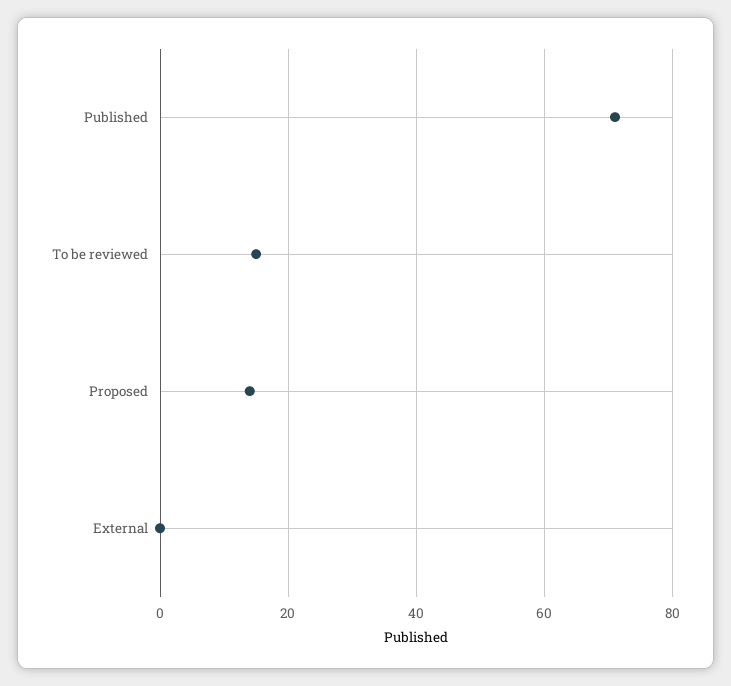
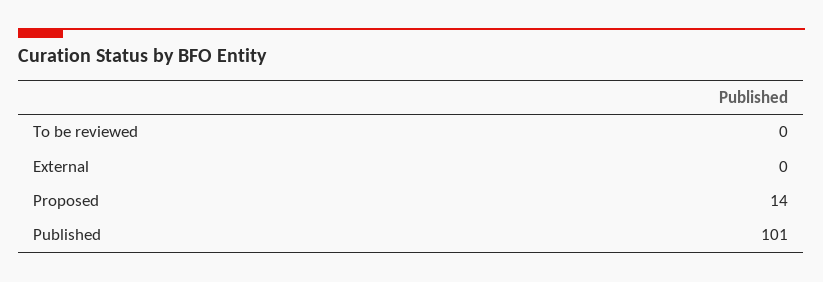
Published: 70 -> 101
To be reviewed: 15 -> 0

